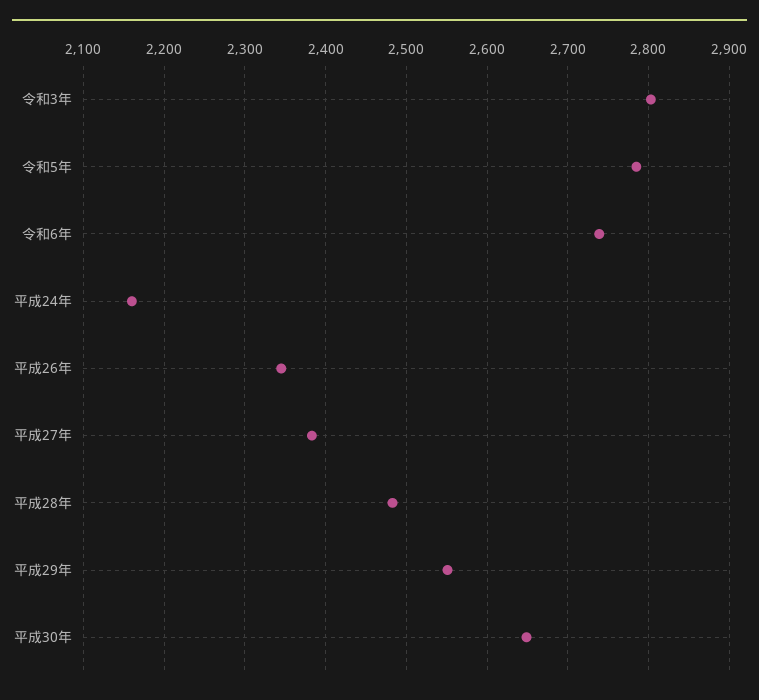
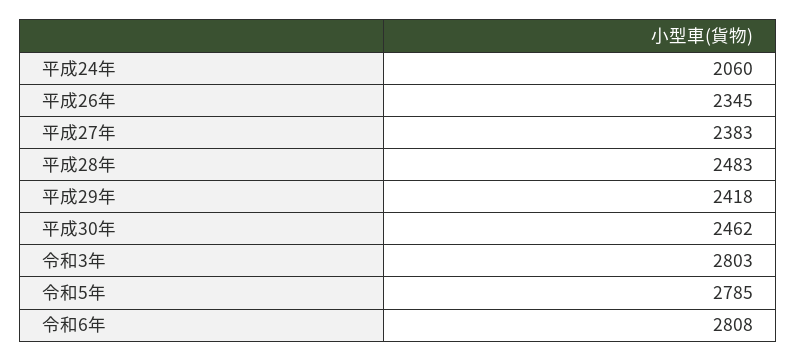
令和6年: 2740 -> 2808
平成24年: 2160 -> 2060
平成29年: 2550 -> 2418
平成30年: 2650 -> 2462

